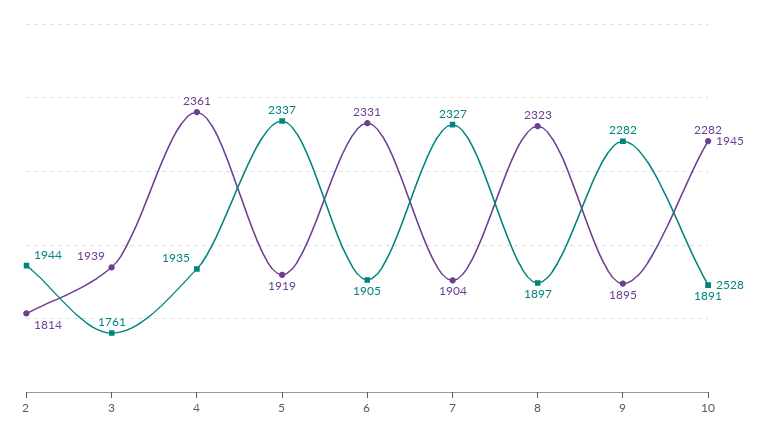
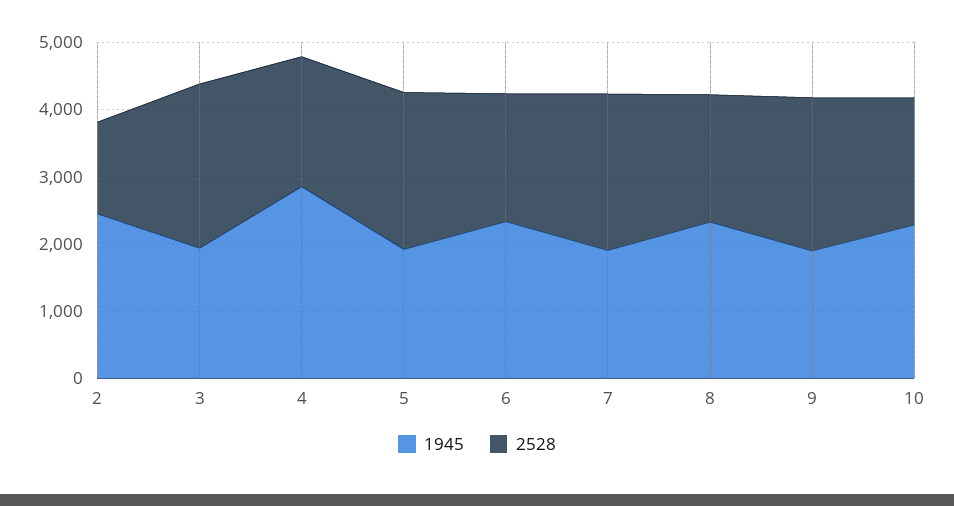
1945, 2: 1814 -> 2400
2528, 2: 1944 -> 1400
2528, 3: 1761 -> 2400
1945, 4: 2361 -> 2800

